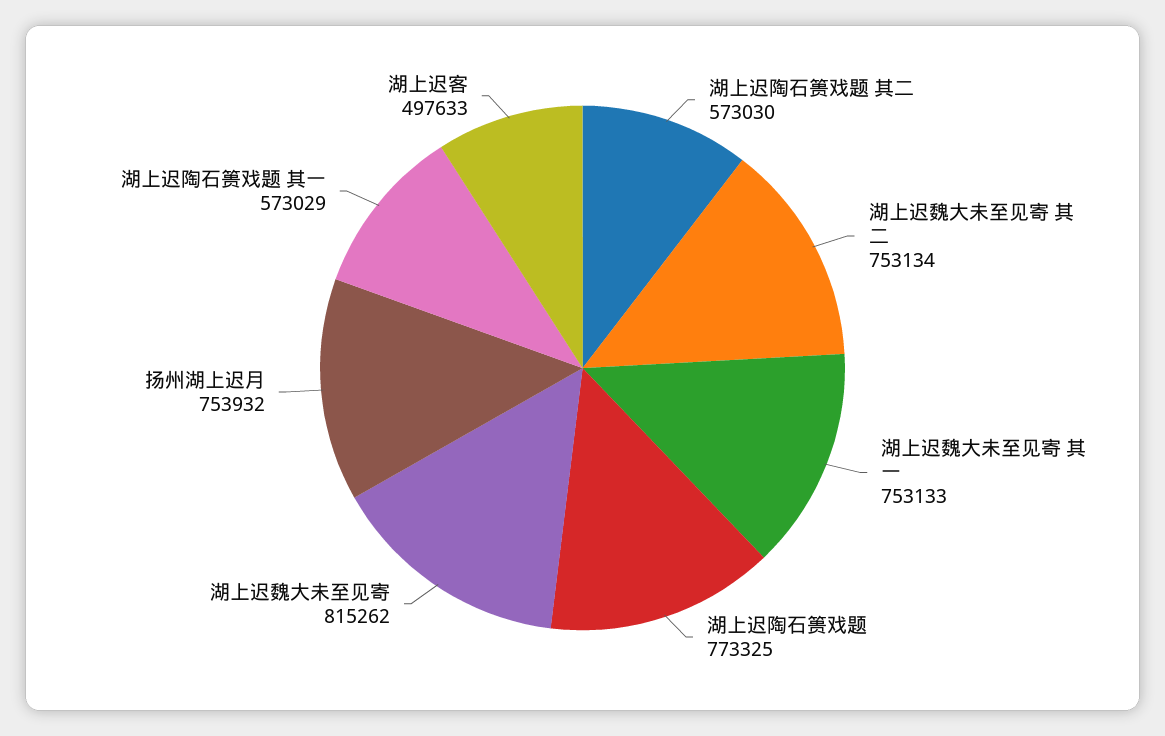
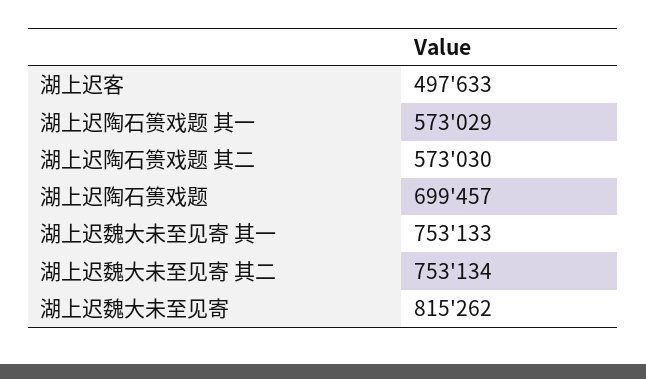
湖上迟陶石篑戏题: 773325 -> 699457
扬州湖上迟月: 753932 -> none

